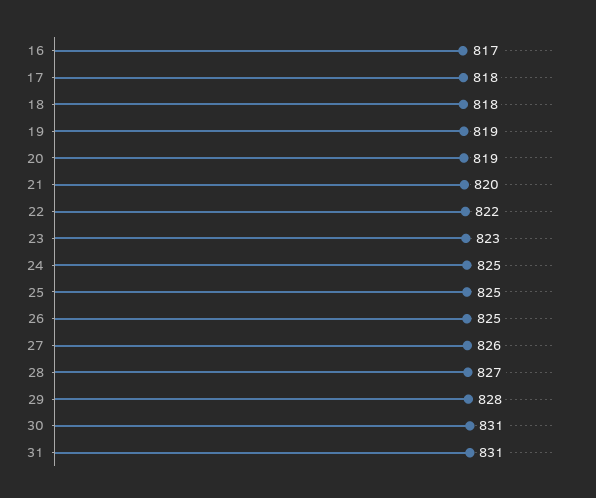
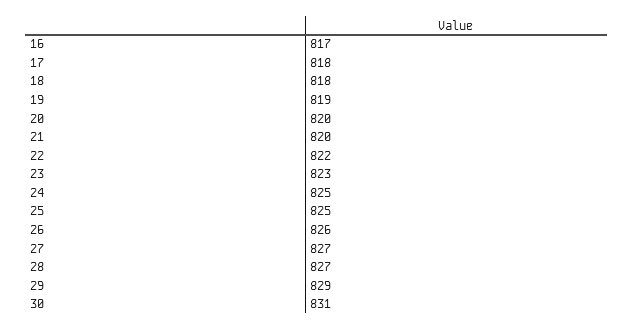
20: 819 -> 820
26: 825 -> 826
27: 826 -> 827
29: 828 -> 829
31: 831 -> none

